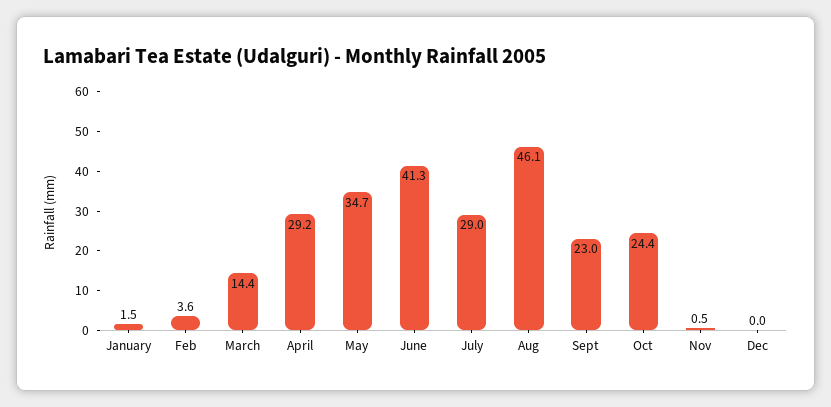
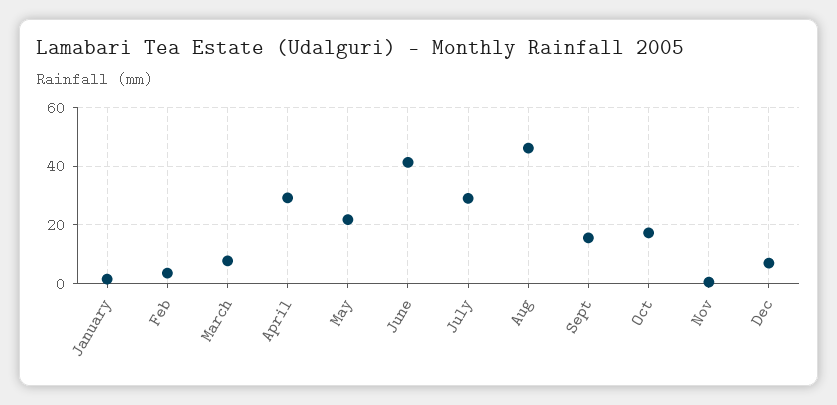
March: 14.4 -> 7.5
May: 34.7 -> 22.5
Sept: 23 -> 15
Oct: 24.4 -> 17.5
Dec: 0 -> 7.5

